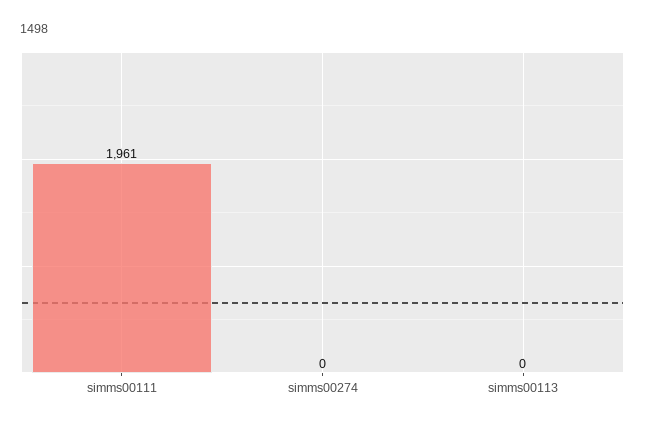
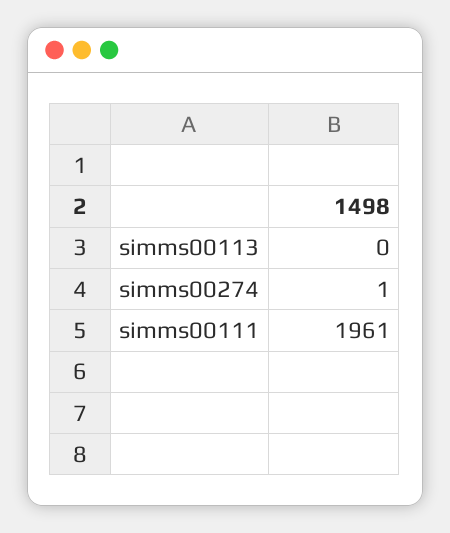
simms00274: 0 -> 1

